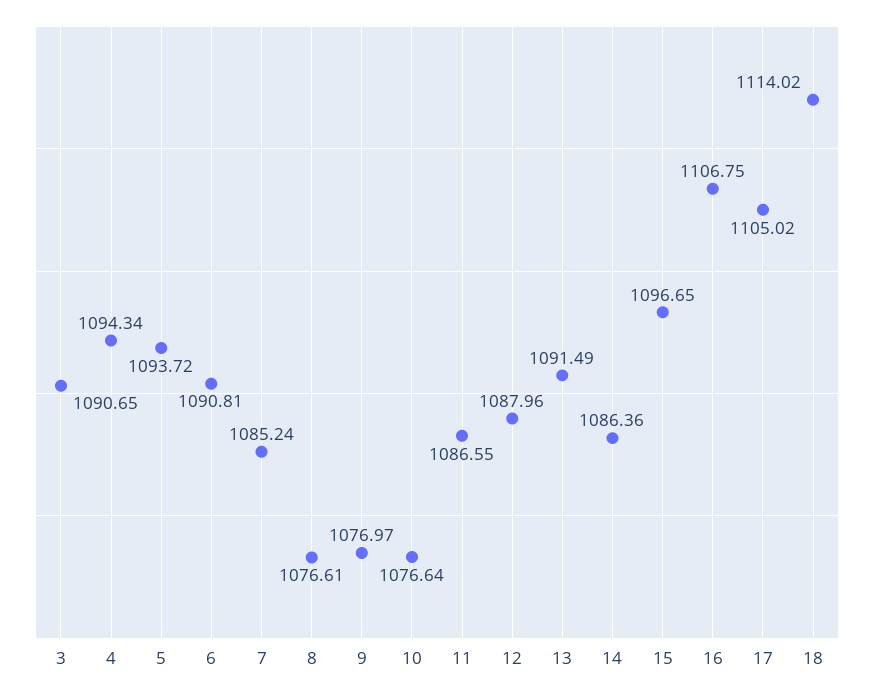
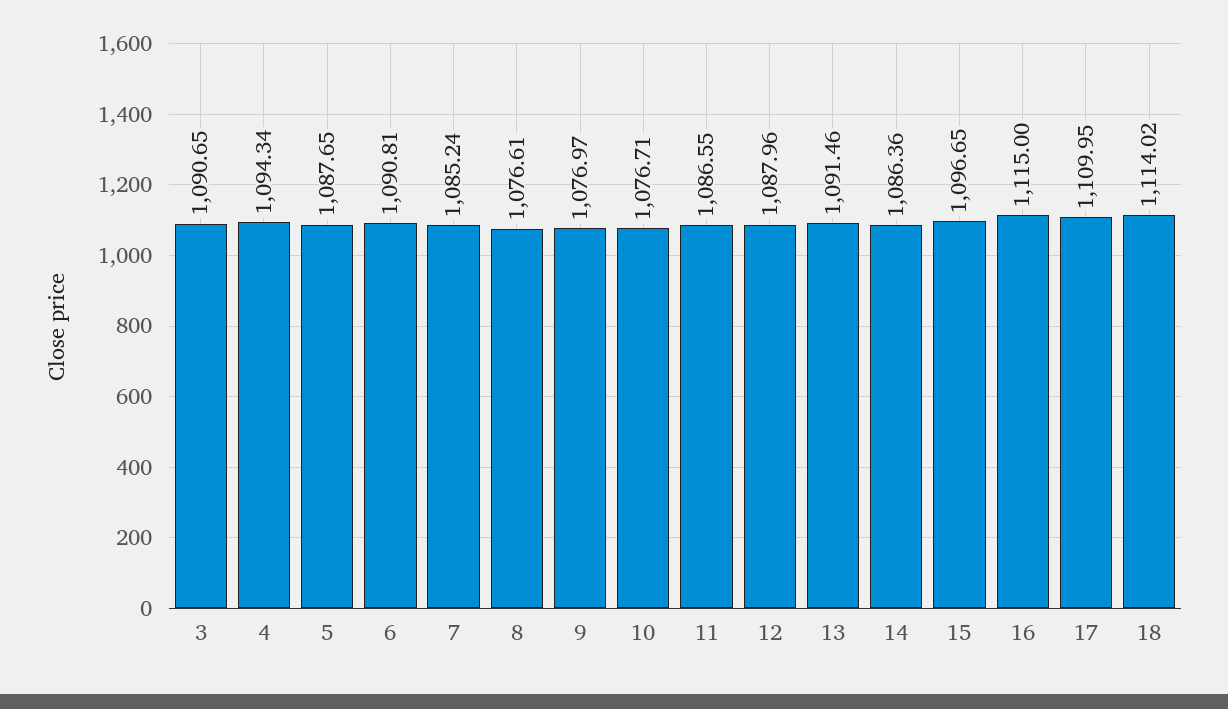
5: 1093.72 -> 1087.65
10: 1076.64 -> 1076.71
13: 1091.49 -> 1091.46
16: 1106.75 -> 1115
17: 1105.02 -> 1109.95

